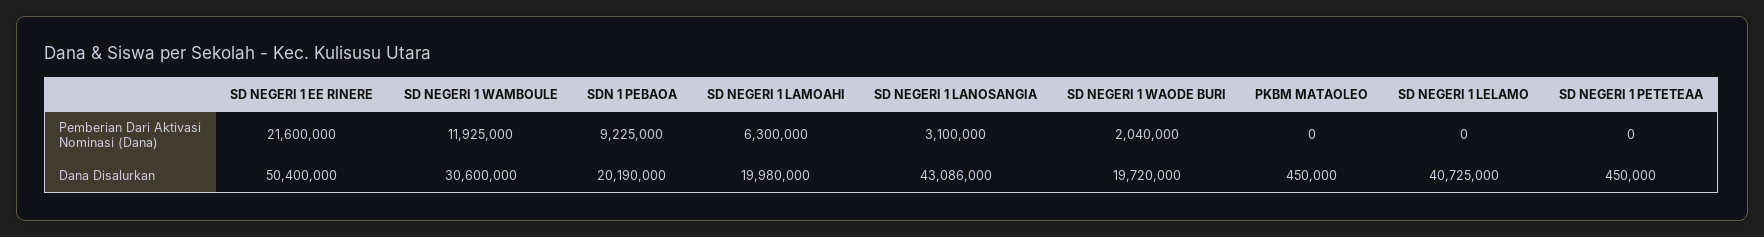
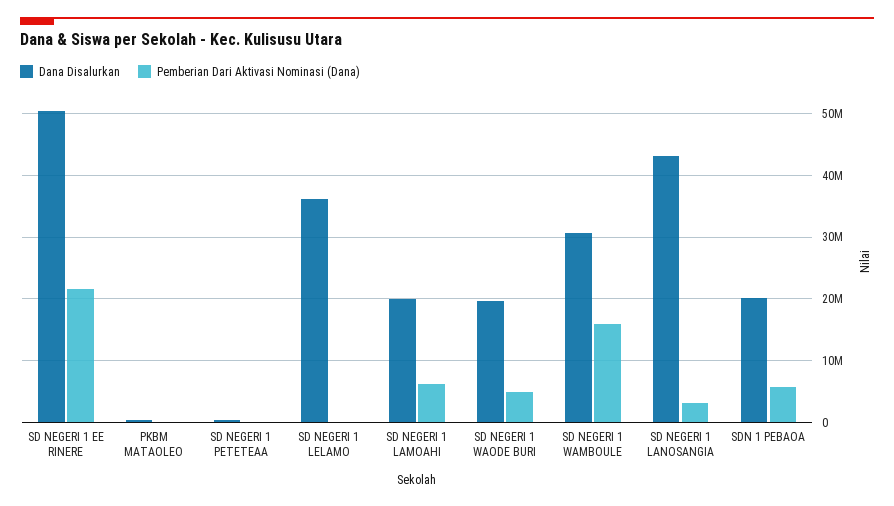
Pemberian Dari Aktivasi Nominasi (Dana), SD NEGERI 1 WAMBOULE: 11925000 -> 16000000
Pemberian Dari Aktivasi Nominasi (Dana), SDN 1 PEBAOA: 9225000 -> 6000000
Pemberian Dari Aktivasi Nominasi (Dana), SD NEGERI 1 WAODE BURI: 2040000 -> 5000000
Dana Disalurkan, SD NEGERI 1 LELAMO: 40725000 -> 36000000

